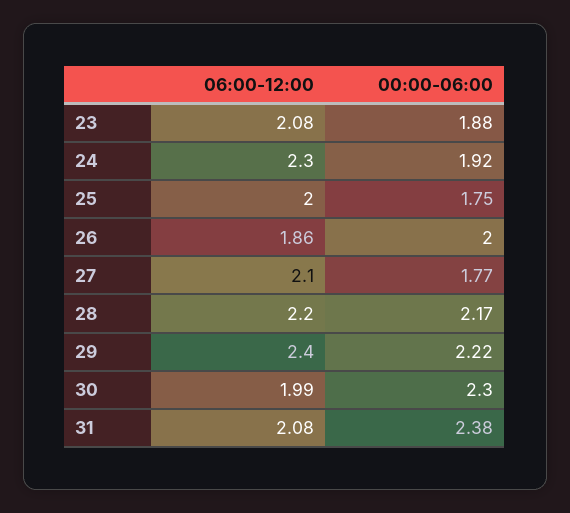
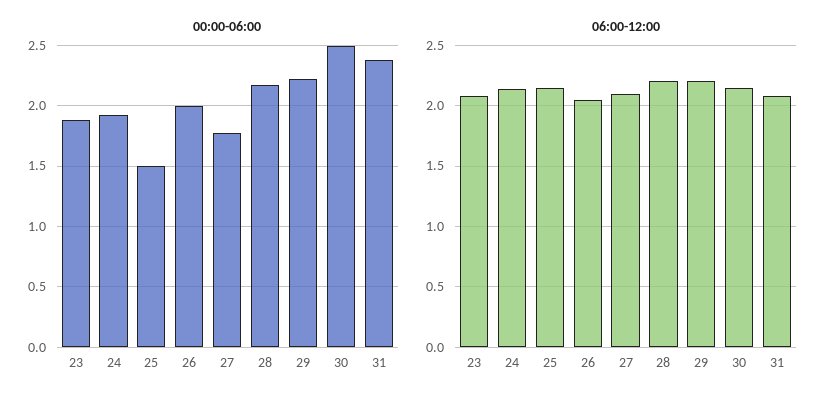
06:00-12:00, 24: 2.3 -> 2.15
06:00-12:00, 25: 2 -> 2.15
00:00-06:00, 25: 1.75 -> 1.5
06:00-12:00, 26: 1.86 -> 2.05
06:00-12:00, 29: 2.4 -> 2.2
06:00-12:00, 30: 1.99 -> 2.15
00:00-06:00, 30: 2.3 -> 2.5

